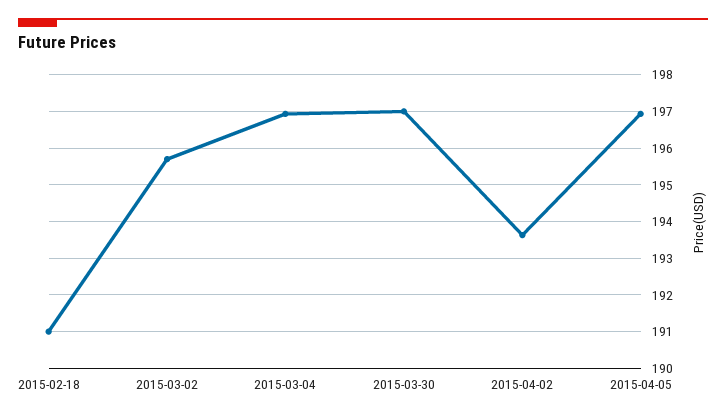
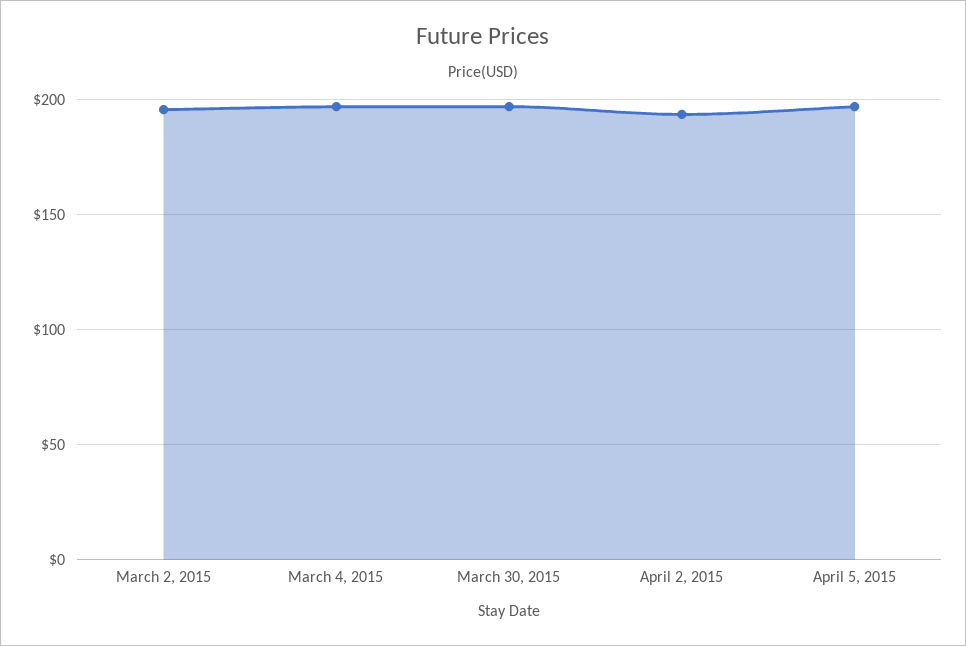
2015-02-18: 191 -> none

